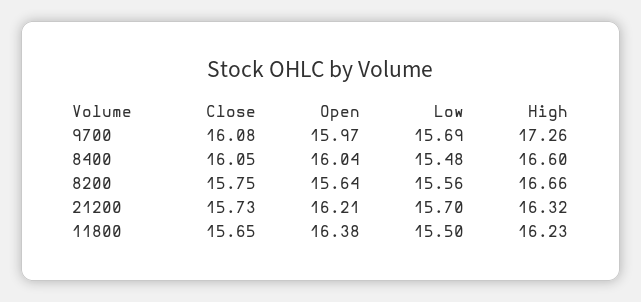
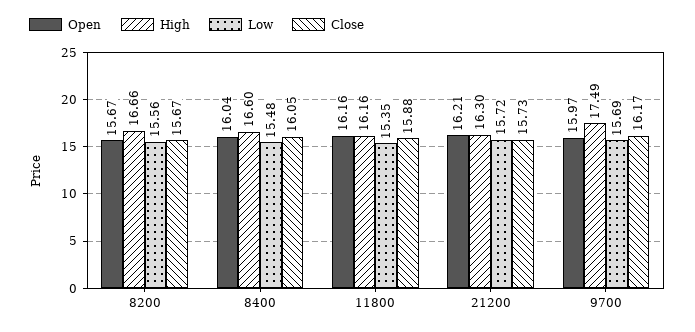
Close, 9700: 16.08 -> 16.17
High, 9700: 17.26 -> 17.49
Close, 8200: 15.75 -> 15.67
Open, 8200: 15.64 -> 15.67
Low, 21200: 15.7 -> 15.72
High, 21200: 16.32 -> 16.3
Close, 11800: 15.65 -> 15.88
Open, 11800: 16.38 -> 16.16
Low, 11800: 15.5 -> 15.35
High, 11800: 16.23 -> 16.16

